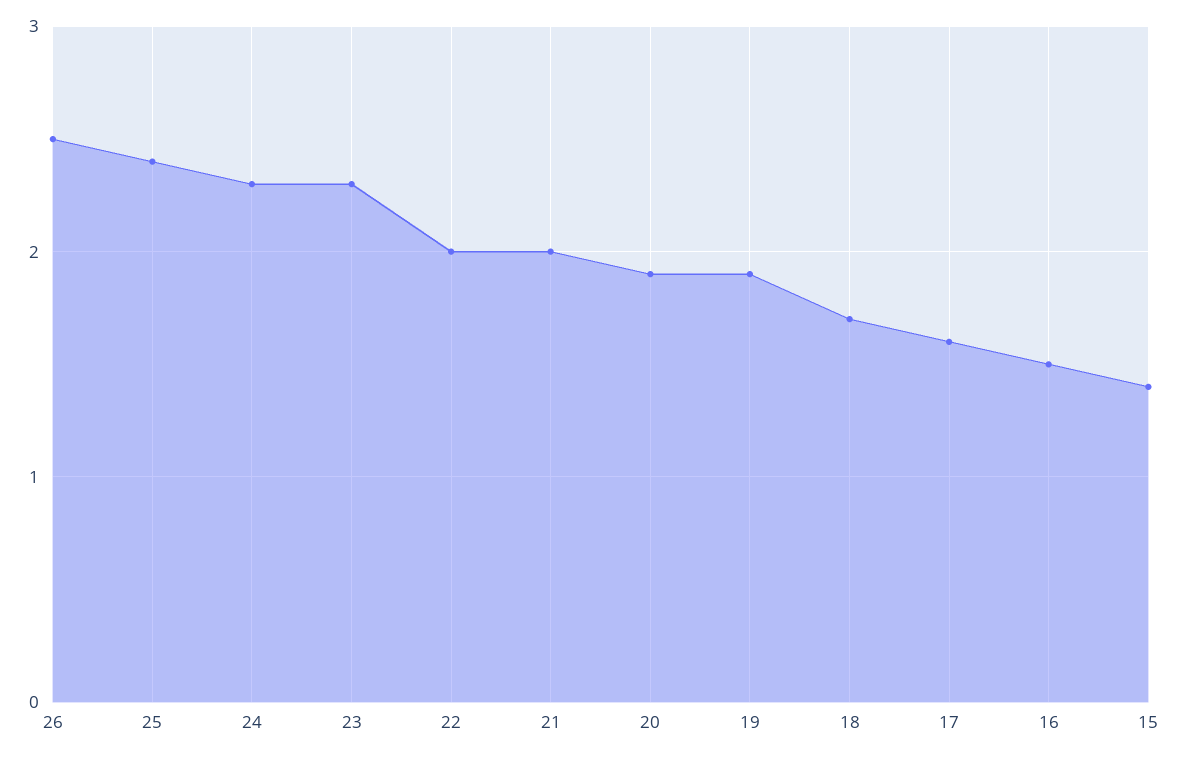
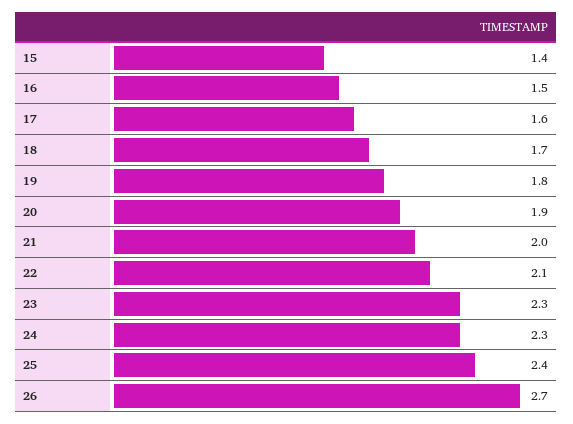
26: 2.5 -> 2.7
22: 2 -> 2.1
19: 1.9 -> 1.8

